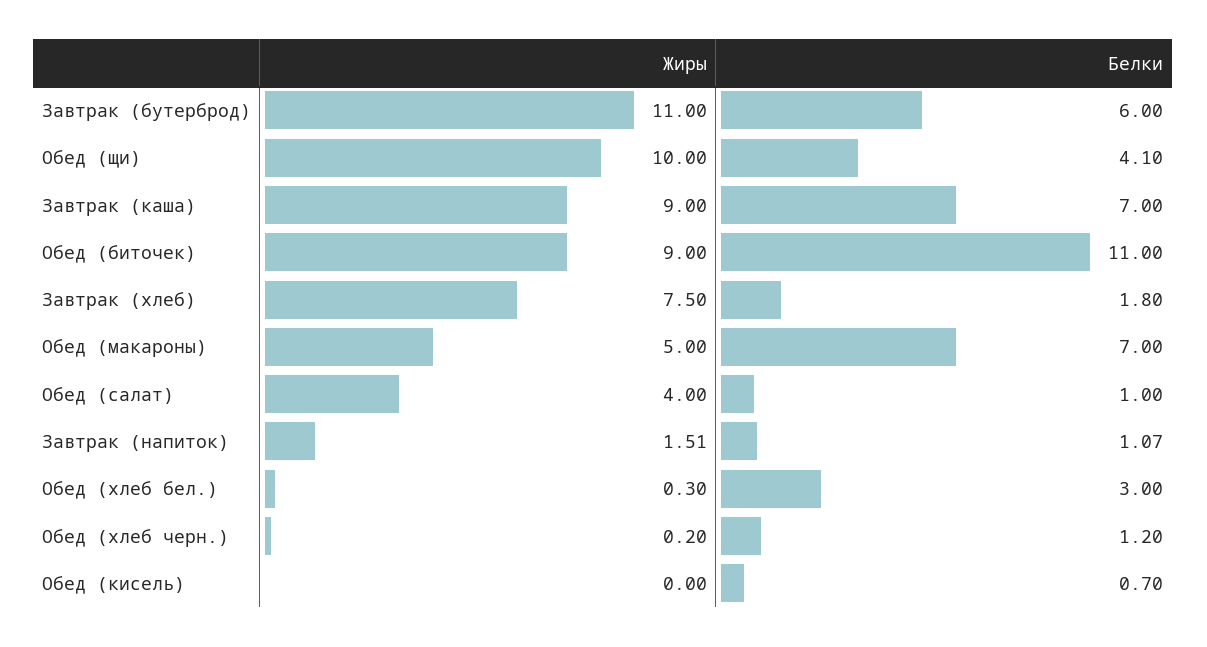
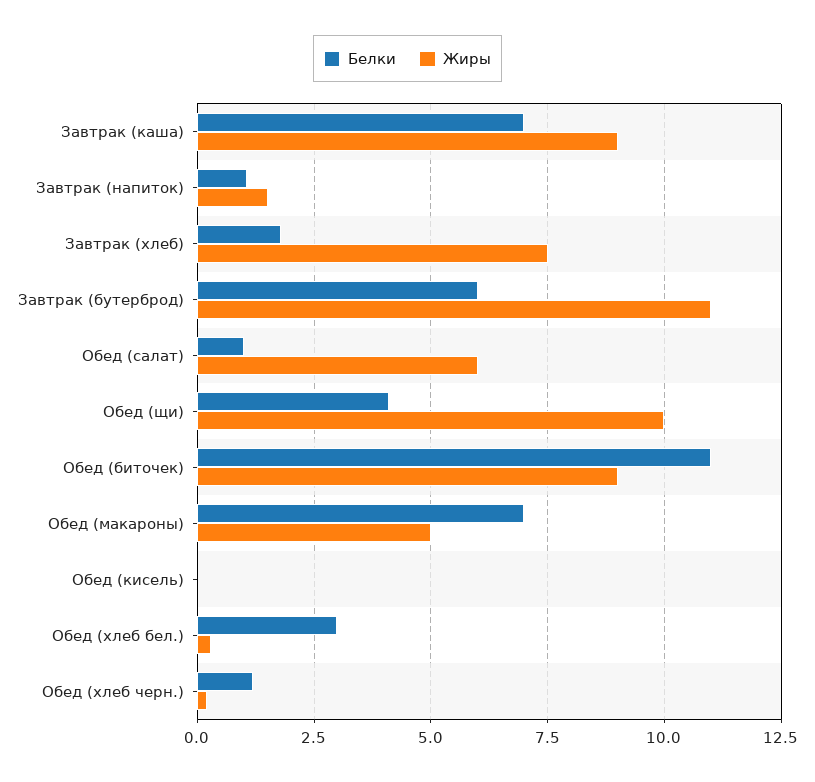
Жиры, Обед (салат): 4 -> 6
Белки, Обед (кисель): 0.7 -> 0

